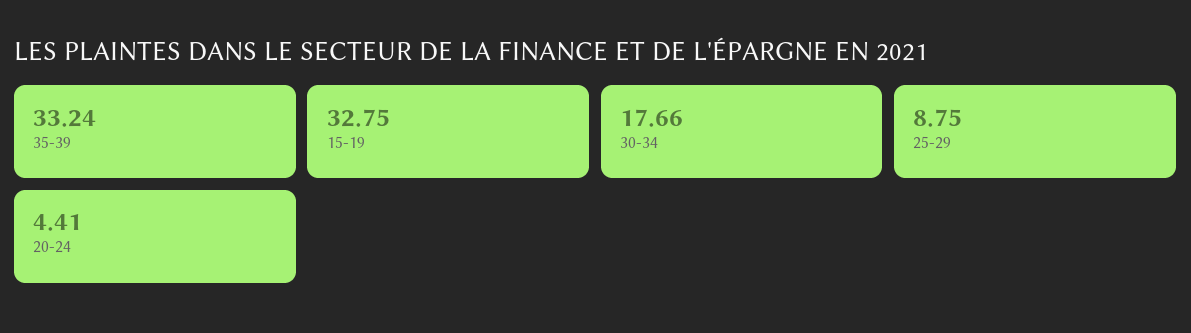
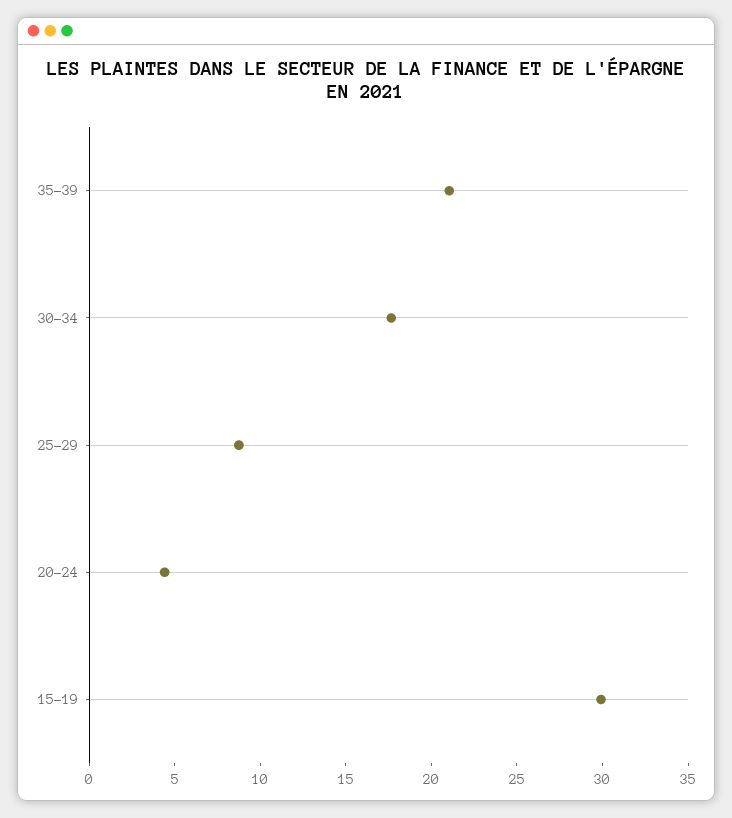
35-39: 33.24 -> 21
15-19: 32.75 -> 30

